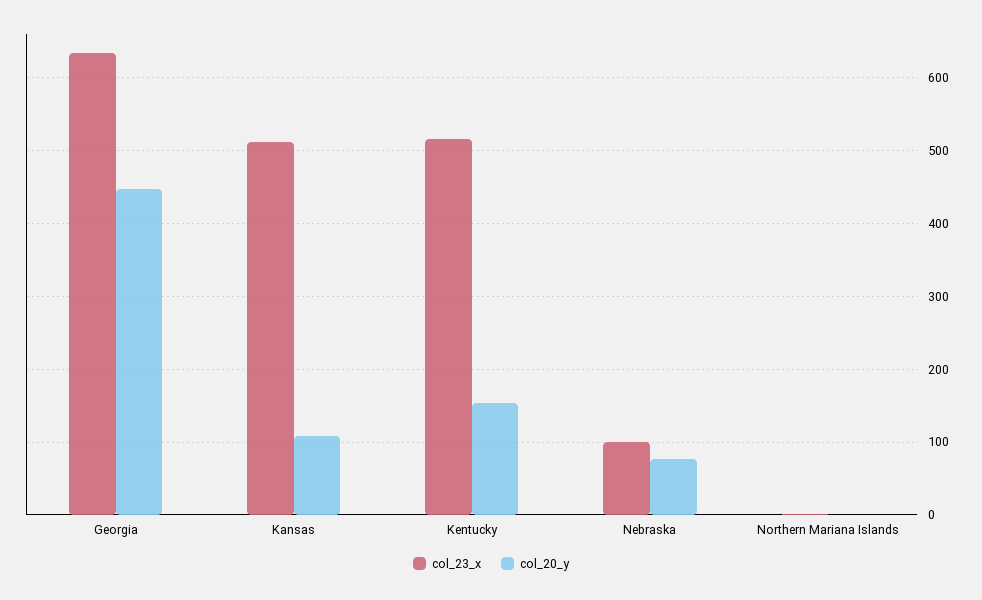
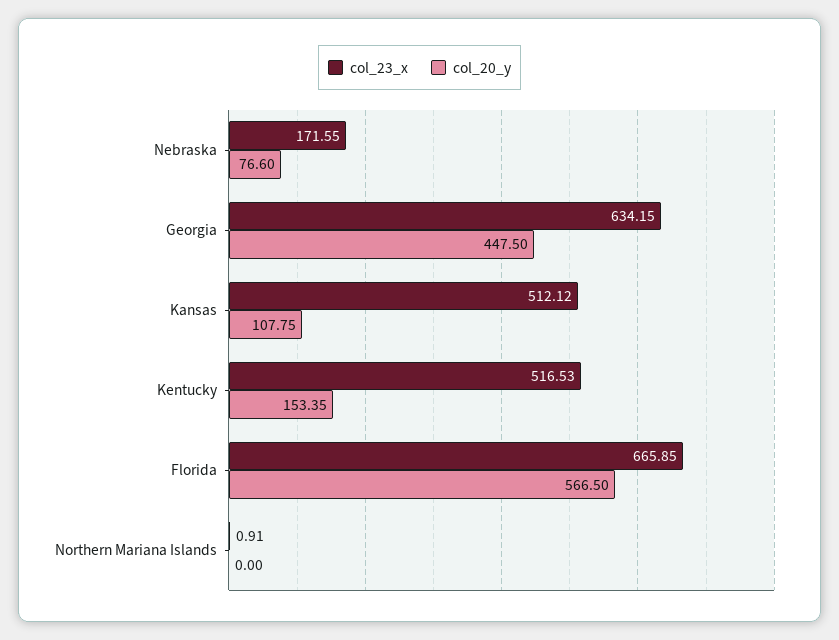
col_23_x, Nebraska: 100 -> 171.55
col_23_x, Florida: none -> 665.85
col_20_y, Florida: none -> 566.5

